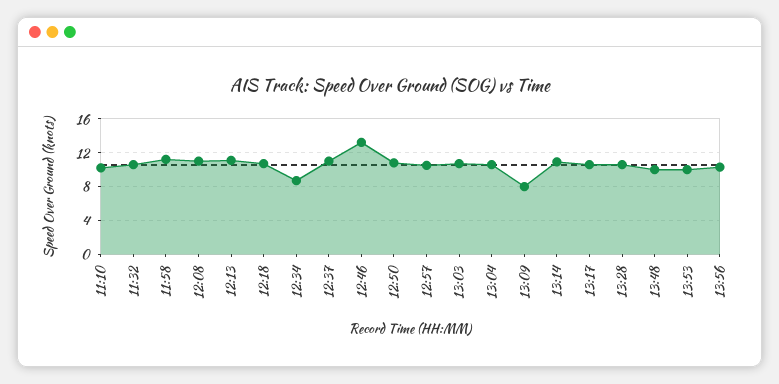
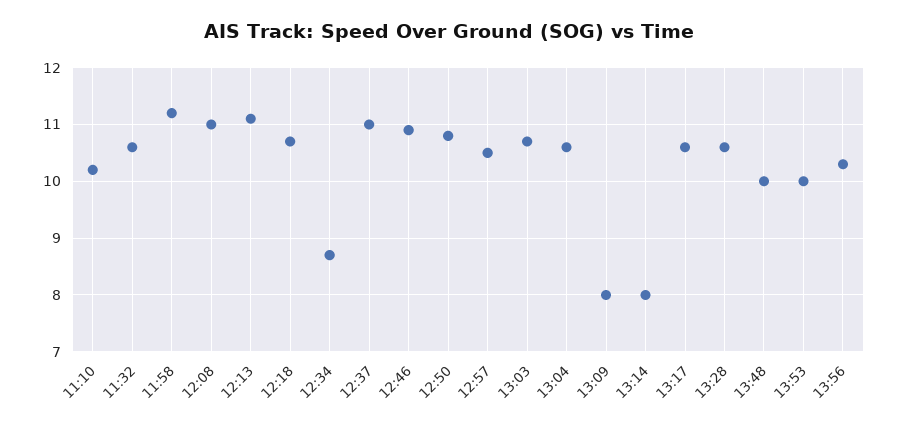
12:46: 13 -> 11
13:14: 11 -> 8

